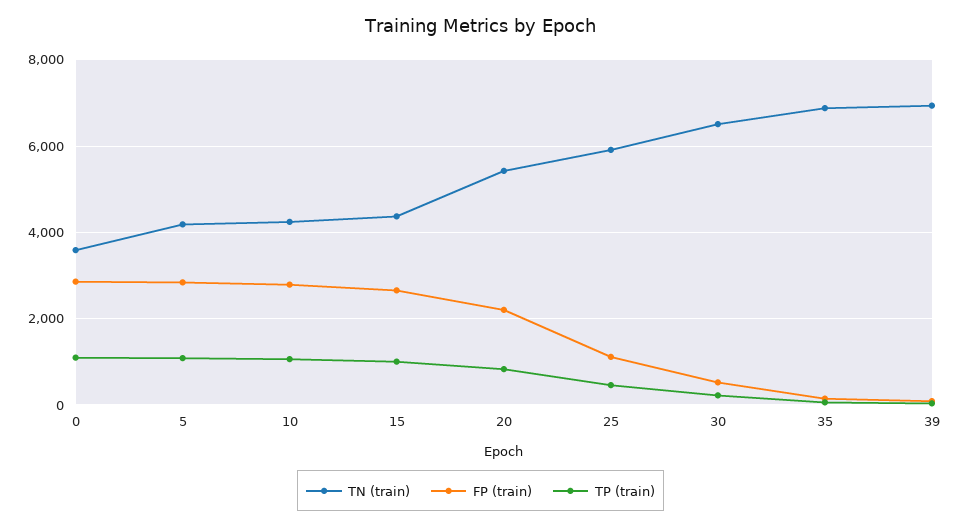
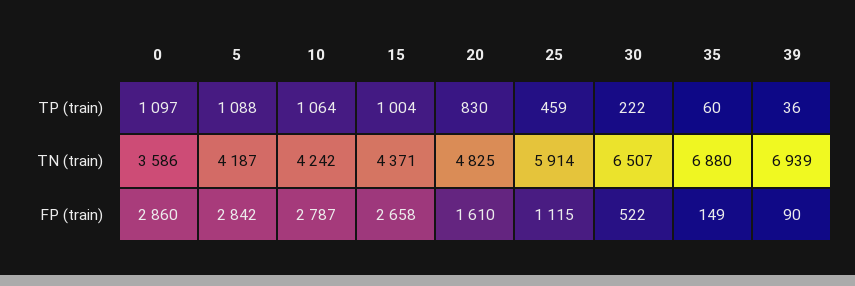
TN (train), 20: 5400 -> 4825
FP (train), 20: 2200 -> 1610

